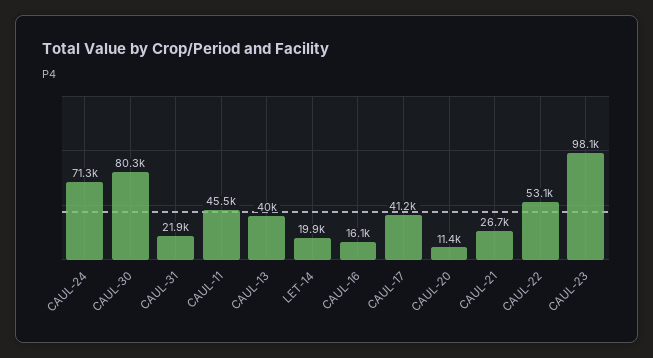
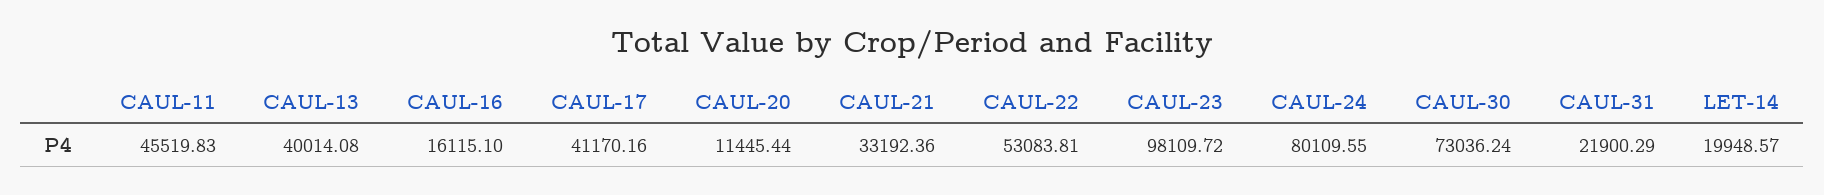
CAUL-24: 71300 -> 80109.55
CAUL-30: 80300 -> 73036.24
CAUL-21: 26700 -> 33192.36

